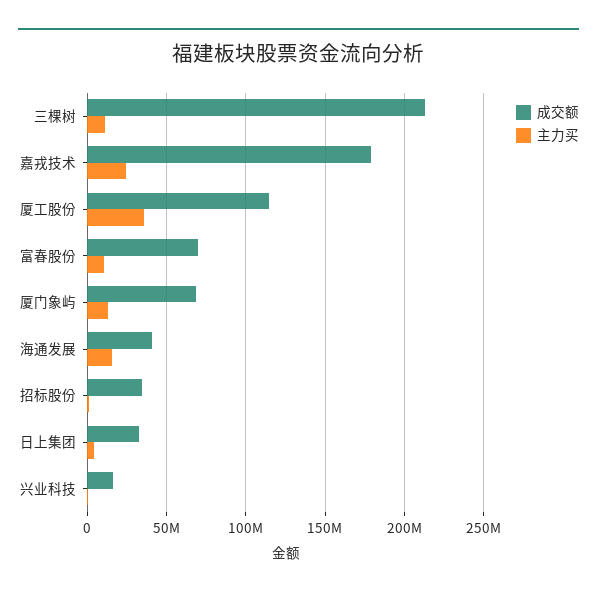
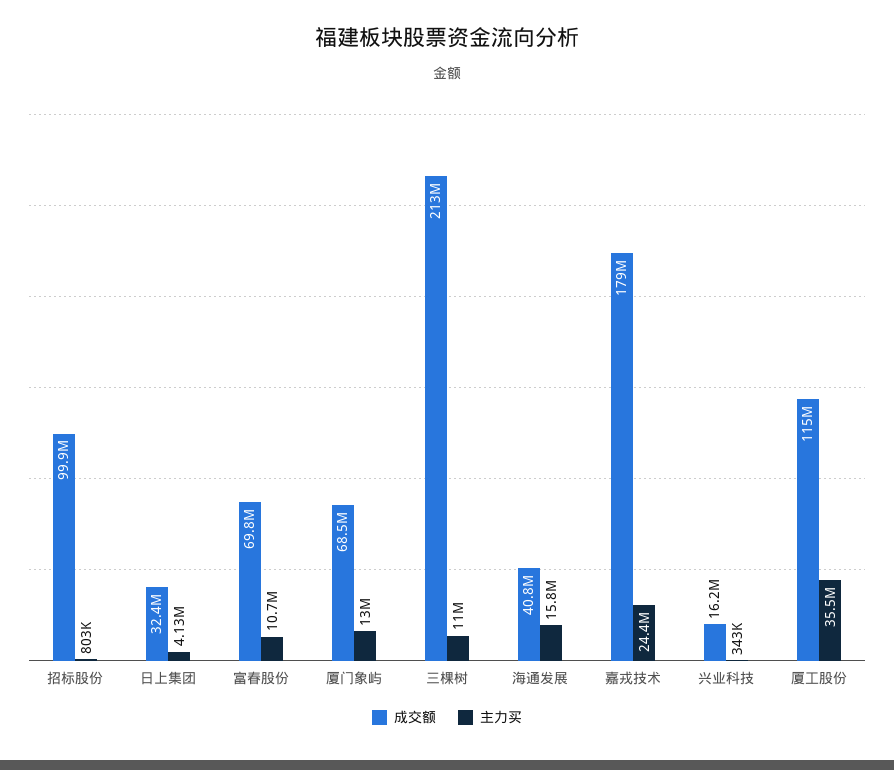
成交额, 招标股份: 35000000 -> 99900000

